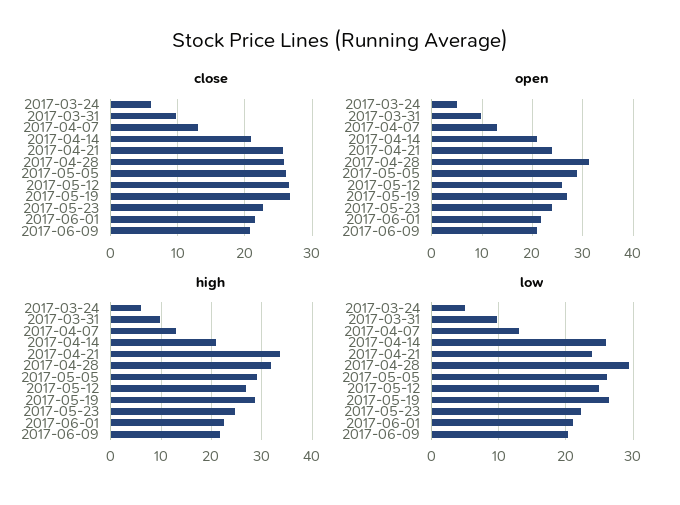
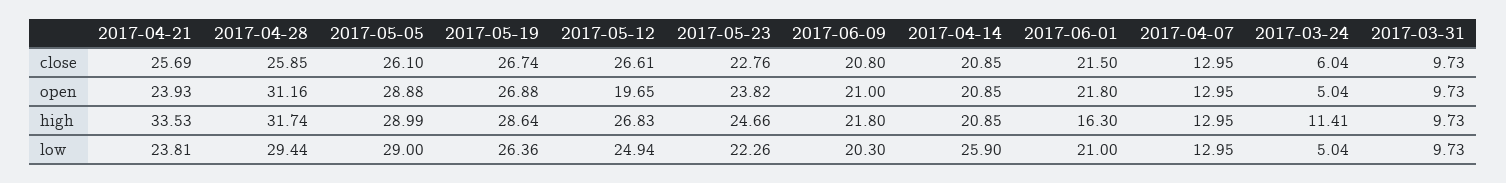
open, 2017-05-12: 26 -> 19.65
high, 2017-03-24: 6 -> 11.41
high, 2017-06-01: 22 -> 16.3
low, 2017-05-05: 26 -> 29

